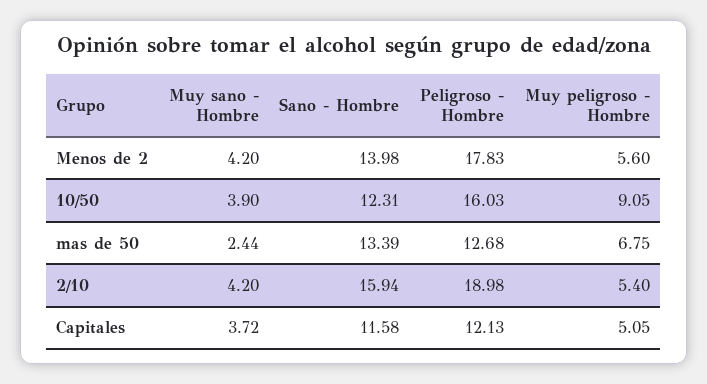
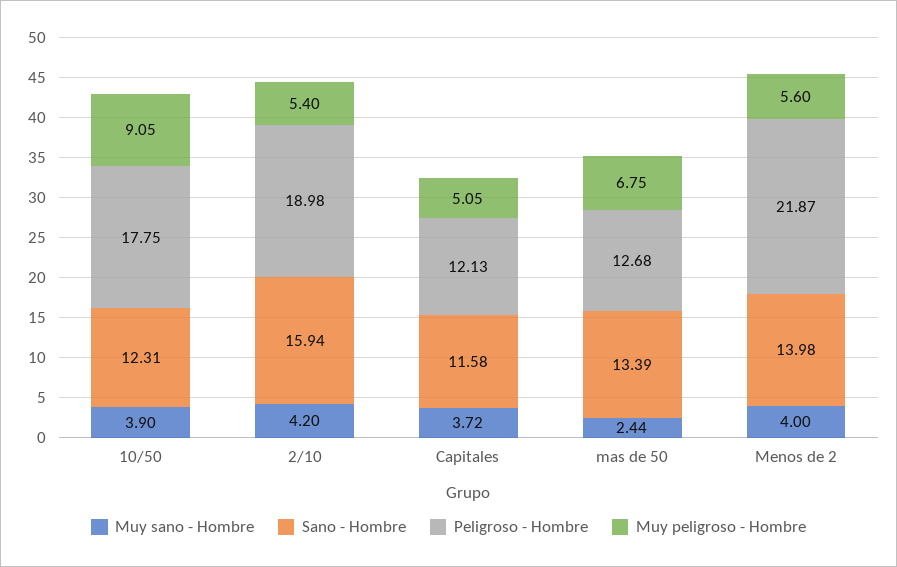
Muy sano - Hombre, Menos de 2: 4.2 -> 4
Peligroso - Hombre, Menos de 2: 17.83 -> 21.87
Peligroso - Hombre, 10/50: 16.03 -> 17.75

